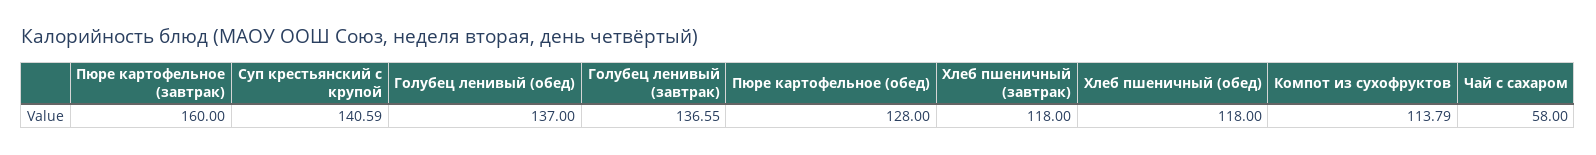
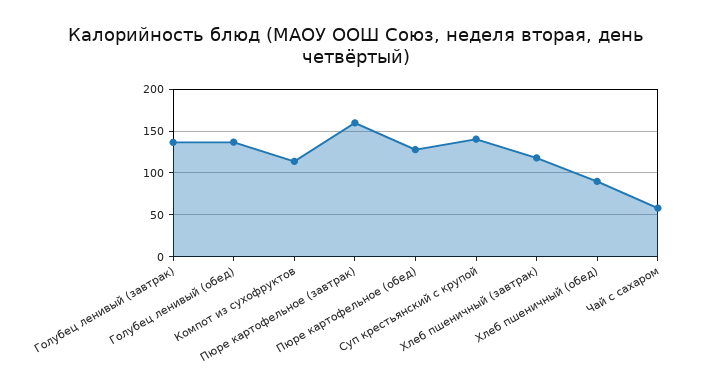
Хлеб пшеничный (обед): 118 -> 90

